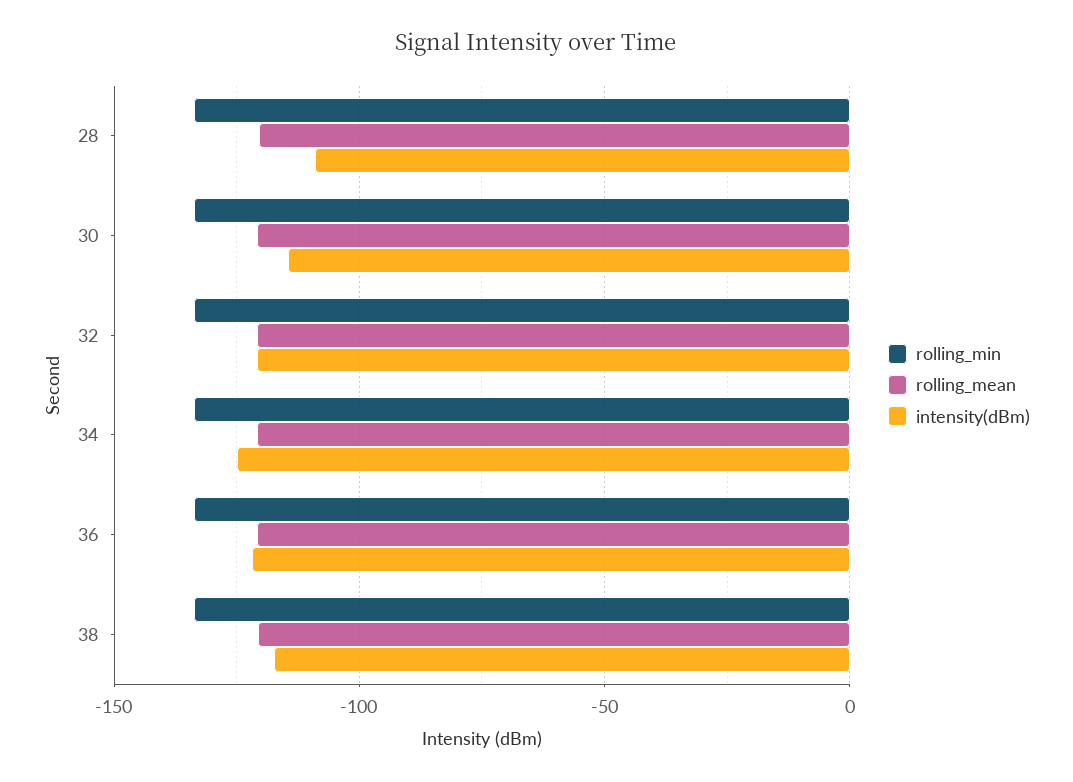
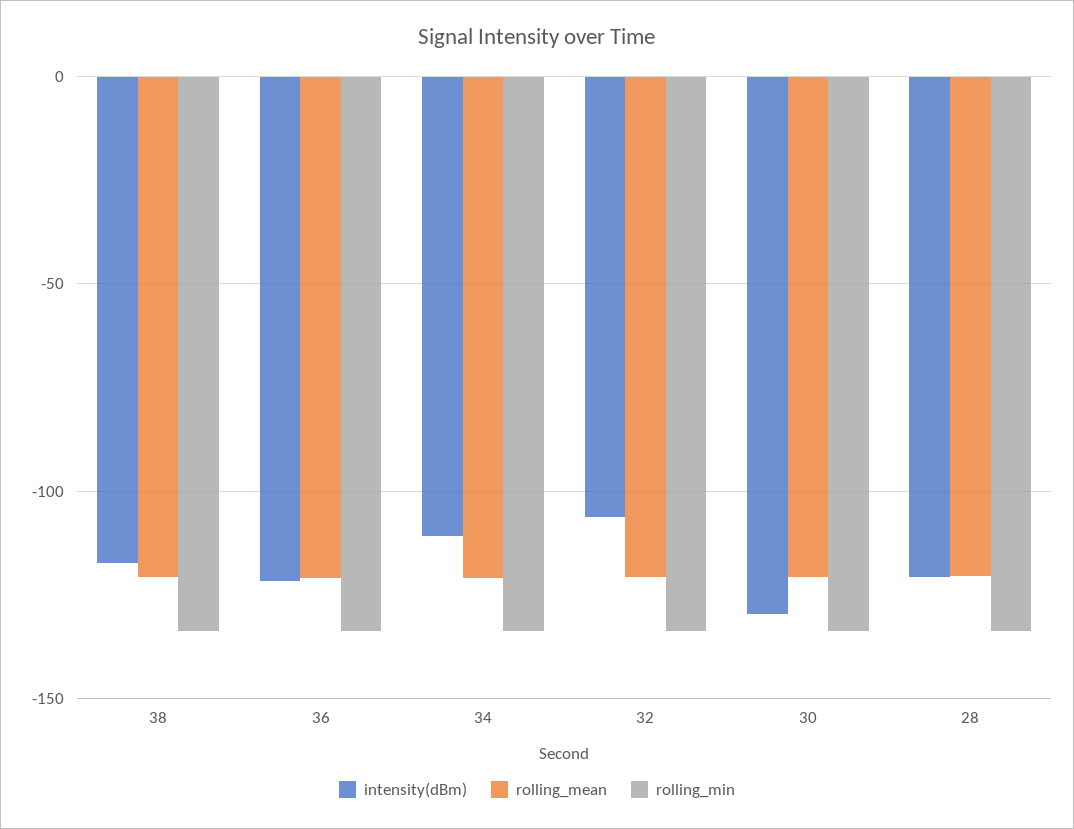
intensity(dBm), 28: -110 -> -120
intensity(dBm), 30: -115 -> -130
intensity(dBm), 32: -120 -> -105
intensity(dBm), 34: -125 -> -110

